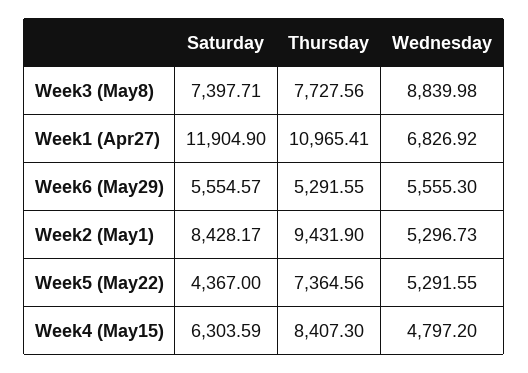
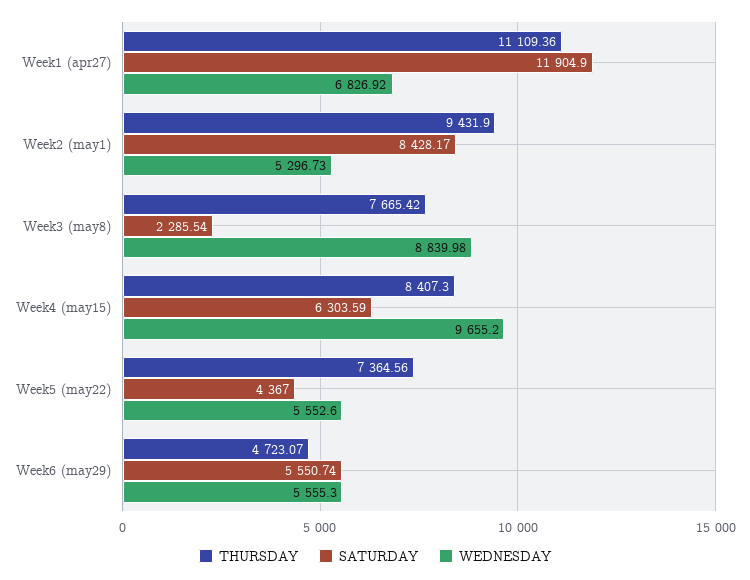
Saturday, Week3 (May8): 7397.71 -> 2285.54
Thursday, Week3 (May8): 7727.56 -> 7665.42
Thursday, Week1 (Apr27): 10965.41 -> 11109.36
Saturday, Week6 (May29): 5554.57 -> 5550.74
Thursday, Week6 (May29): 5291.55 -> 4723.07
Wednesday, Week5 (May22): 5291.55 -> 5552.6
Wednesday, Week4 (May15): 4797.2 -> 9655.2

